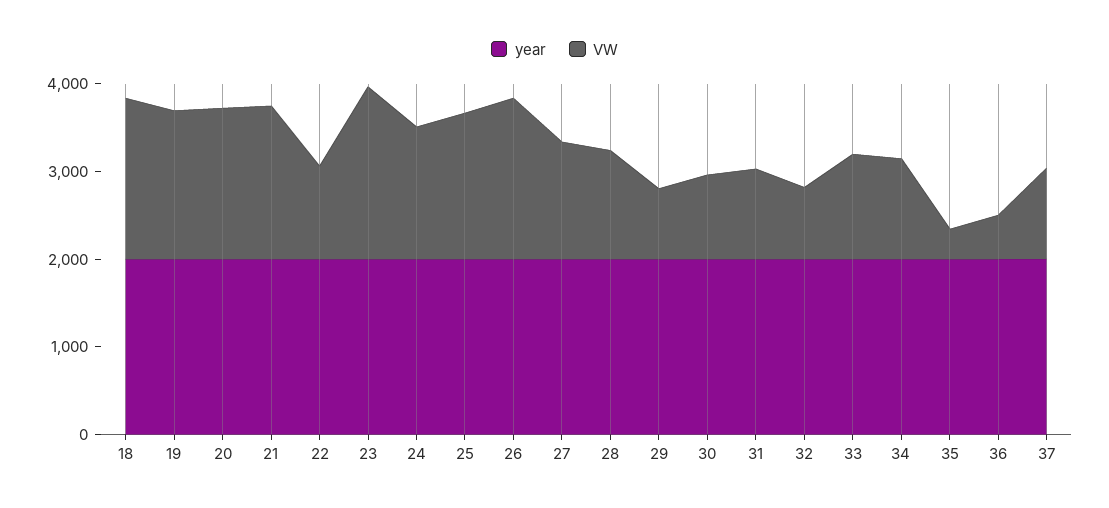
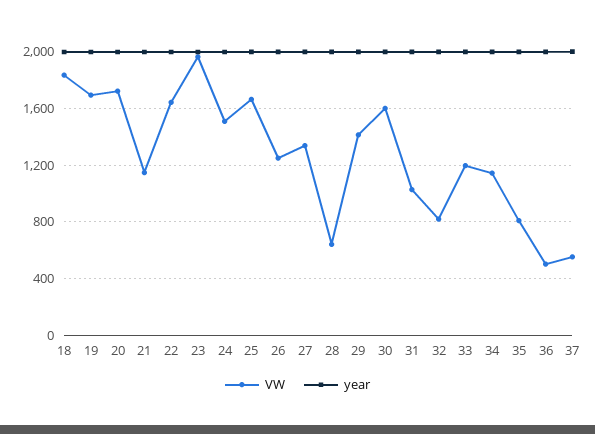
VW, 21: 1800 -> 1150
VW, 22: 1000 -> 1650
VW, 26: 1800 -> 1250
VW, 28: 1200 -> 650
VW, 29: 800 -> 1400
VW, 30: 1000 -> 1600
VW, 35: 400 -> 800
VW, 37: 1000 -> 550

